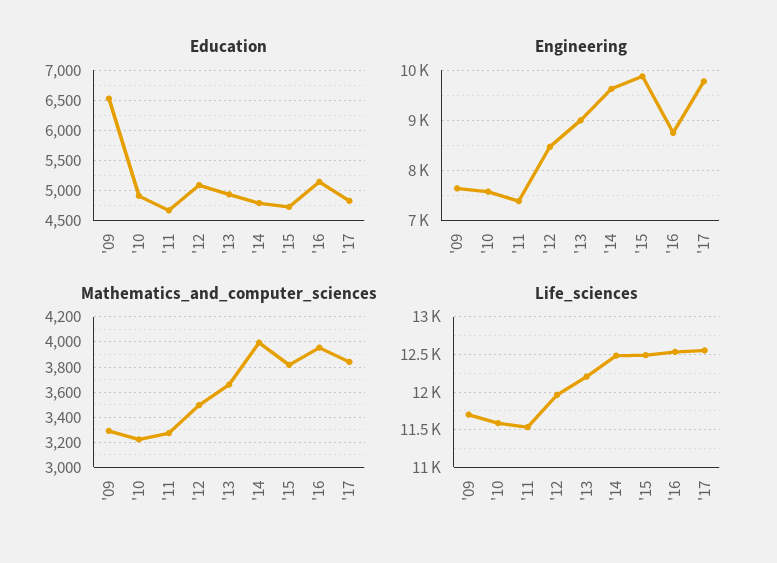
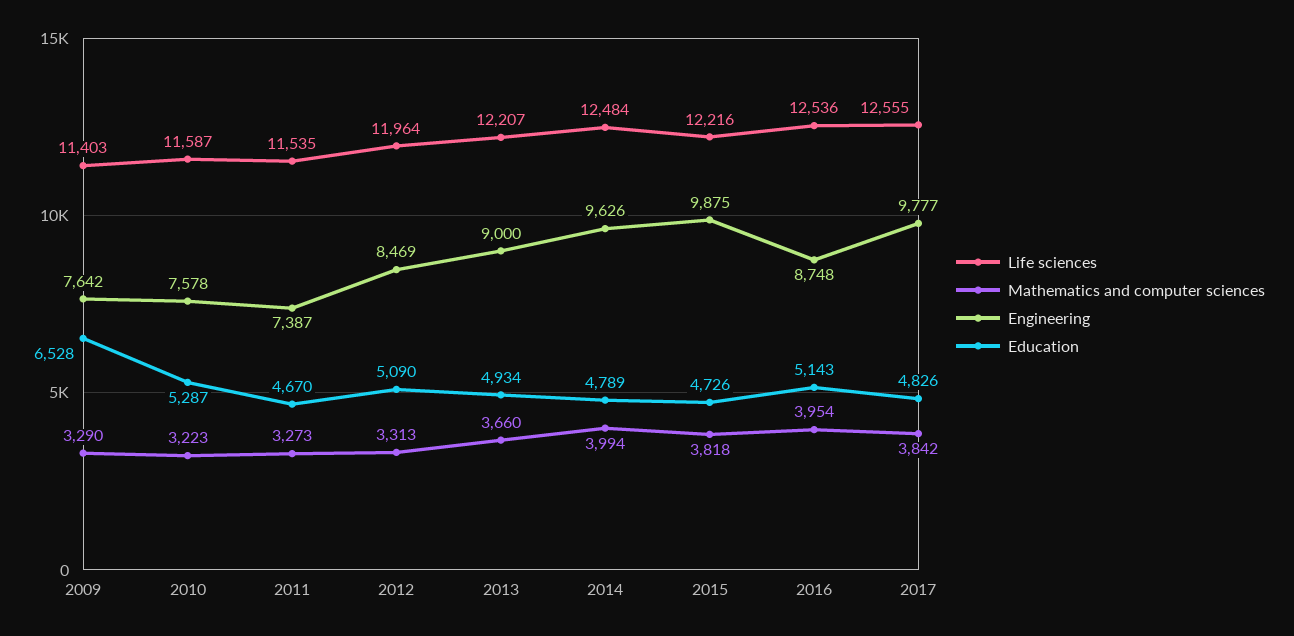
Education, '10: 4900 -> 5287
Mathematics_and_computer_sciences, '12: 3500 -> 3313
Life_sciences, '09: 11700 -> 11403
Life_sciences, '15: 12500 -> 12216

